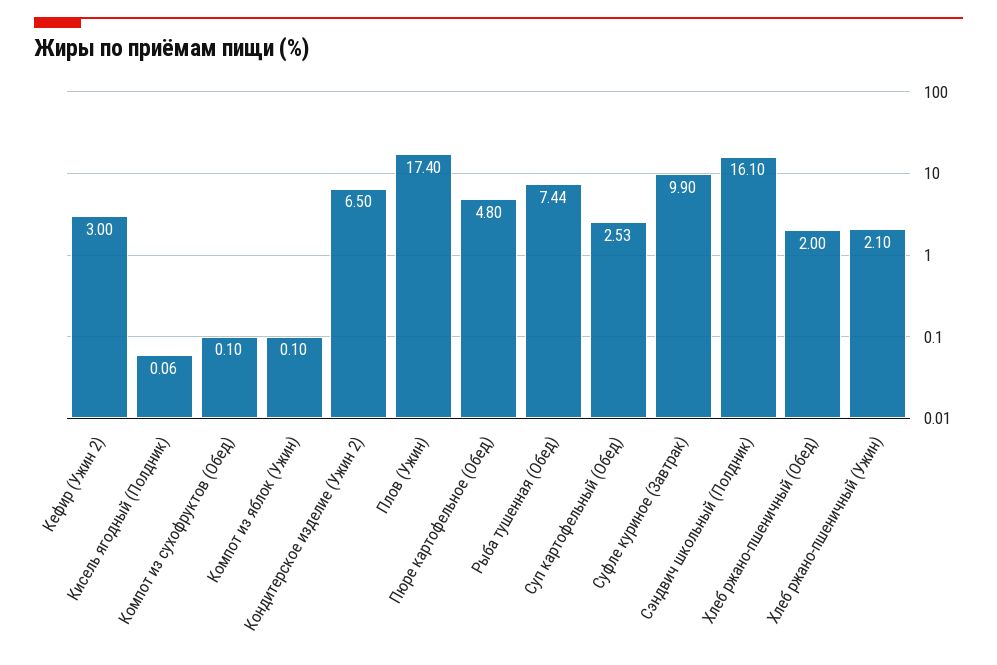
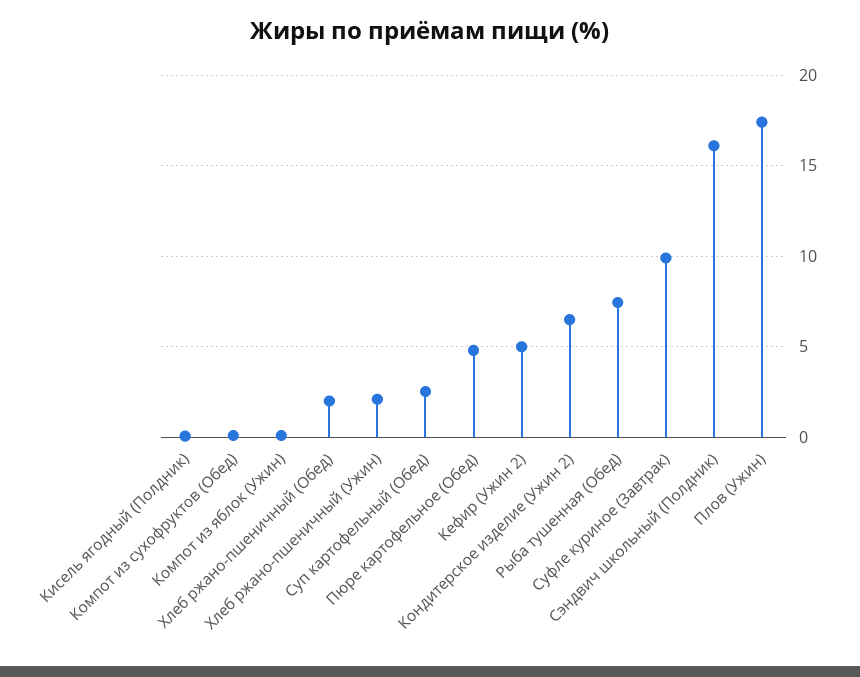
Кефир (Ужин 2): 3 -> 5

